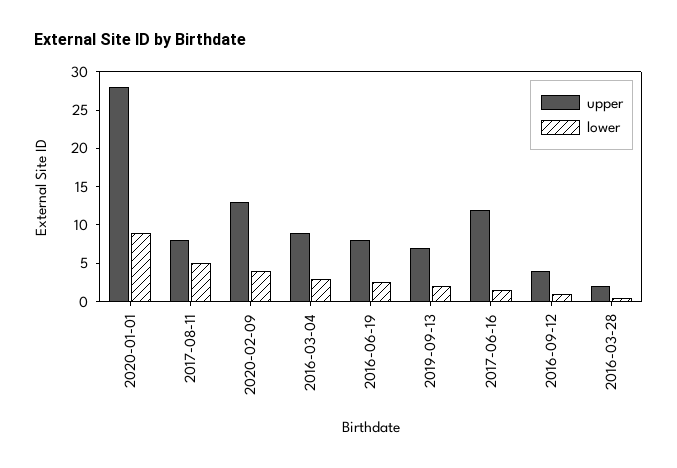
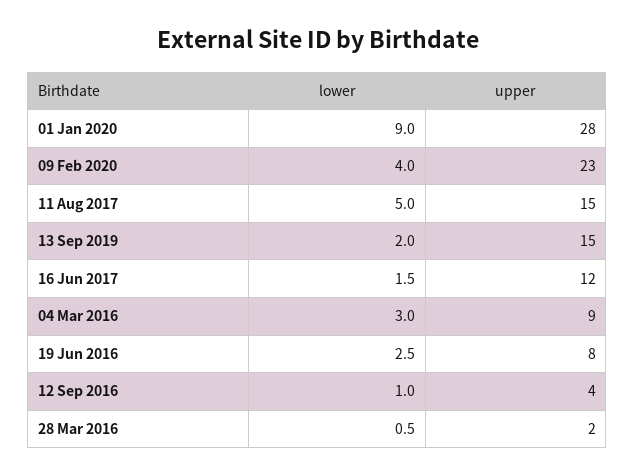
upper, 2017-08-11: 7.5 -> 15
upper, 2020-02-09: 12.5 -> 23
upper, 2019-09-13: 7.5 -> 15

